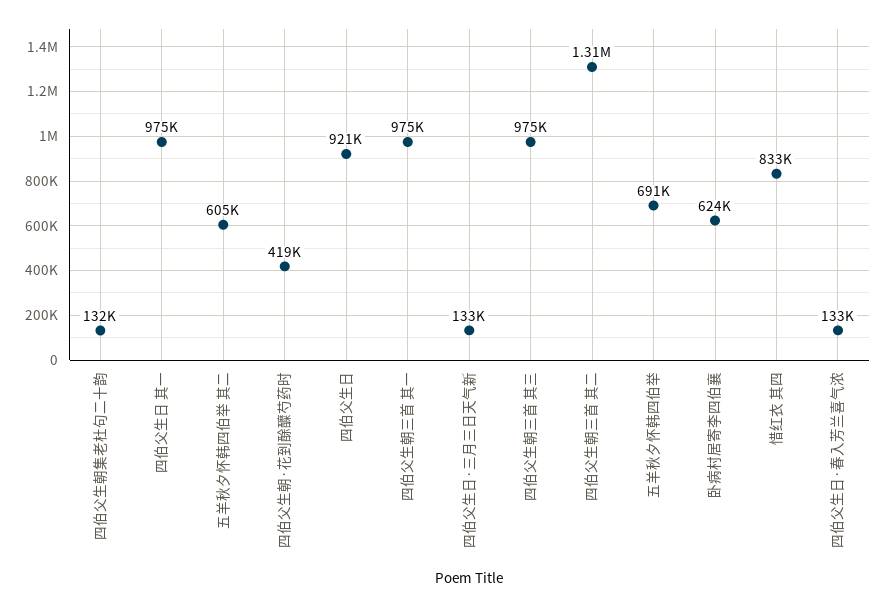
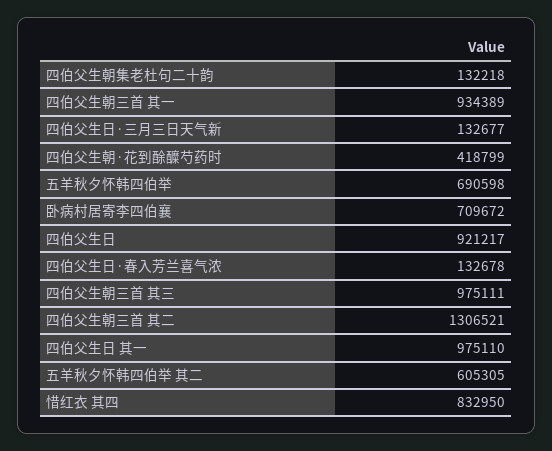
四伯父生朝三首 其一: 975000 -> 934389
卧病村居寄李四伯襄: 624000 -> 709672

